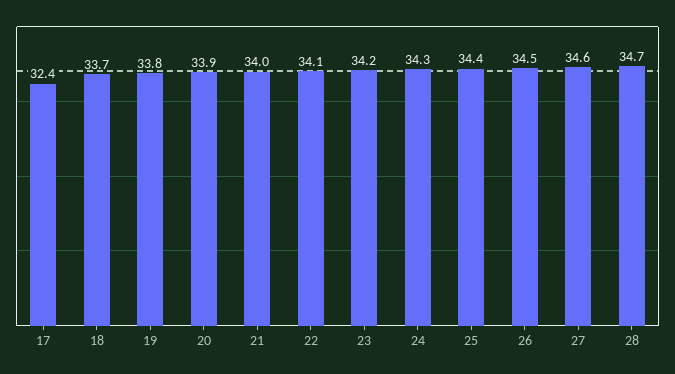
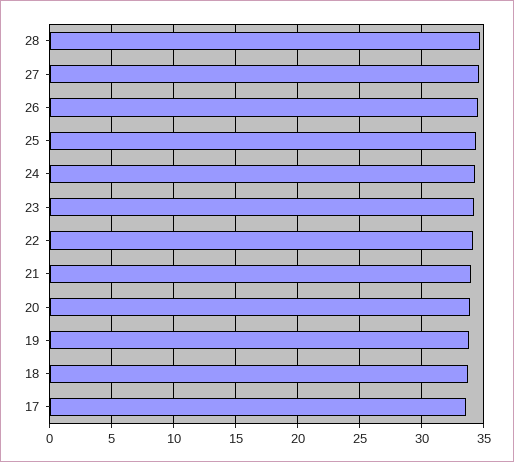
17: 32.4 -> 33.5

